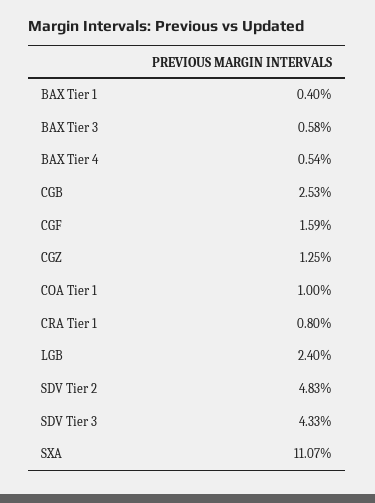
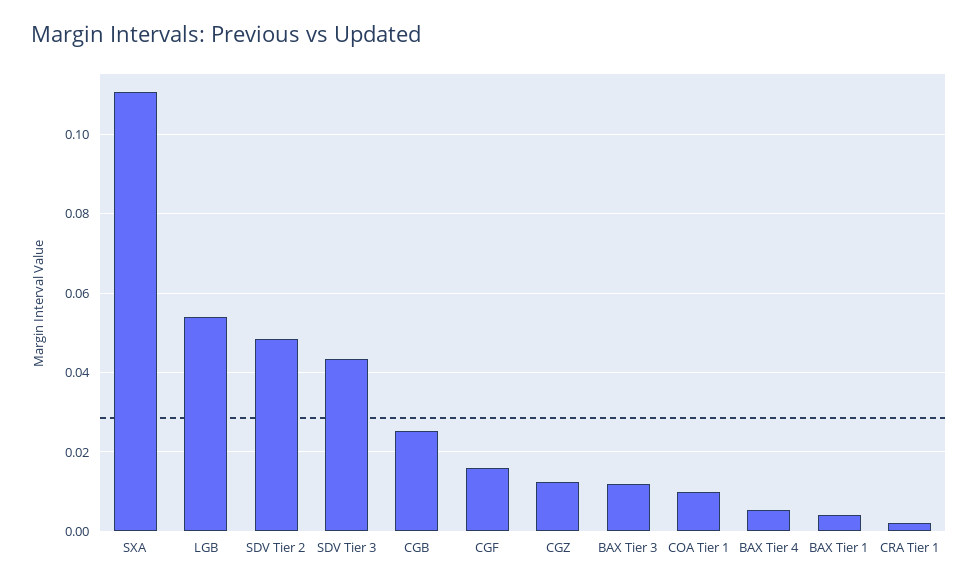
BAX Tier 3: 0.0058 -> 0.012
CRA Tier 1: 0.008 -> 0.002
LGB: 0.024 -> 0.054

